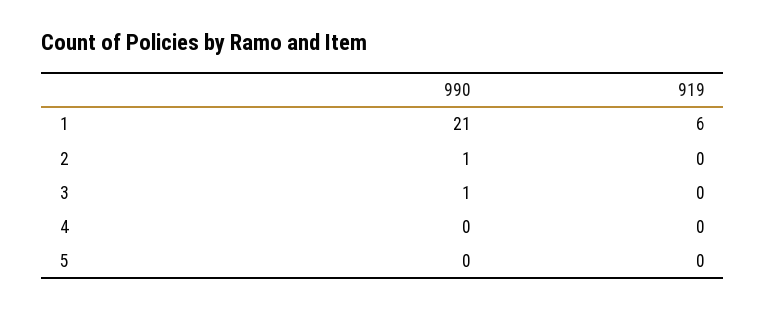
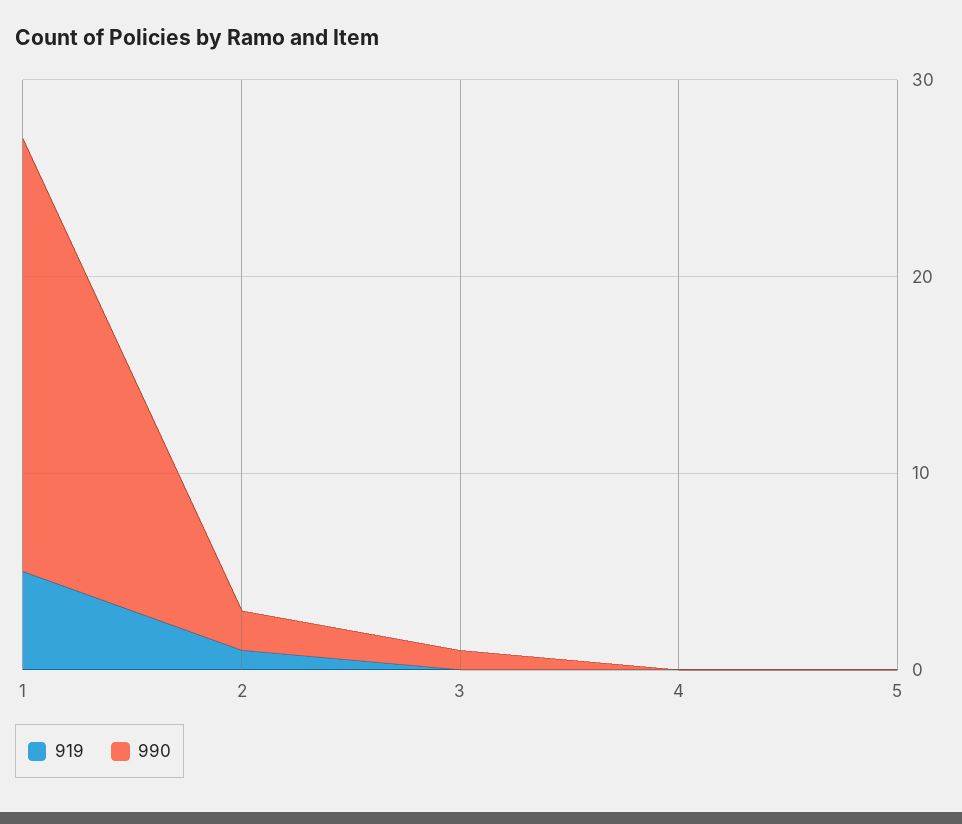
990, 1: 21 -> 22
919, 1: 6 -> 5
990, 2: 1 -> 2
919, 2: 0 -> 1

